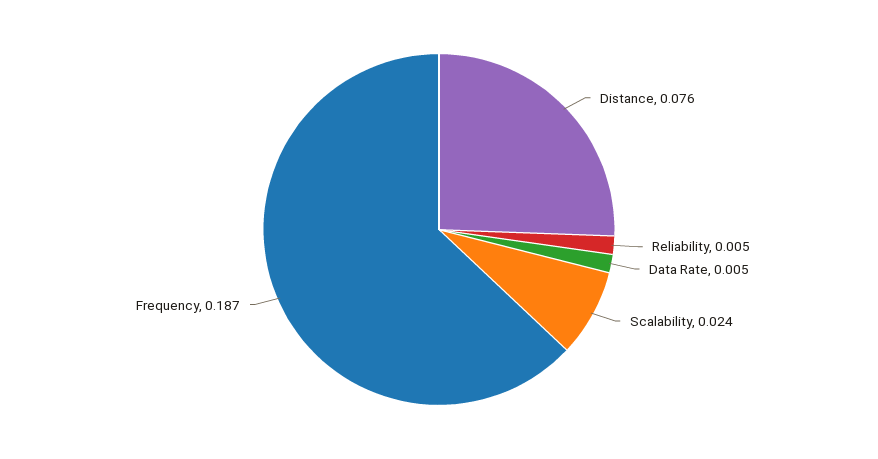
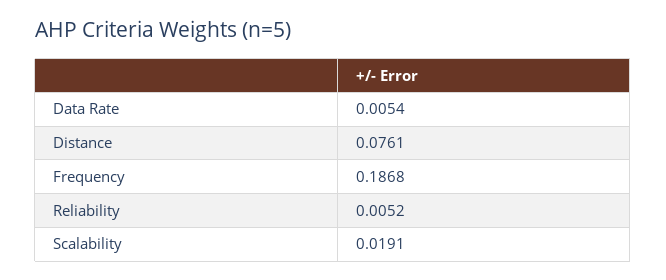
Scalability: 0.024 -> 0.0191

